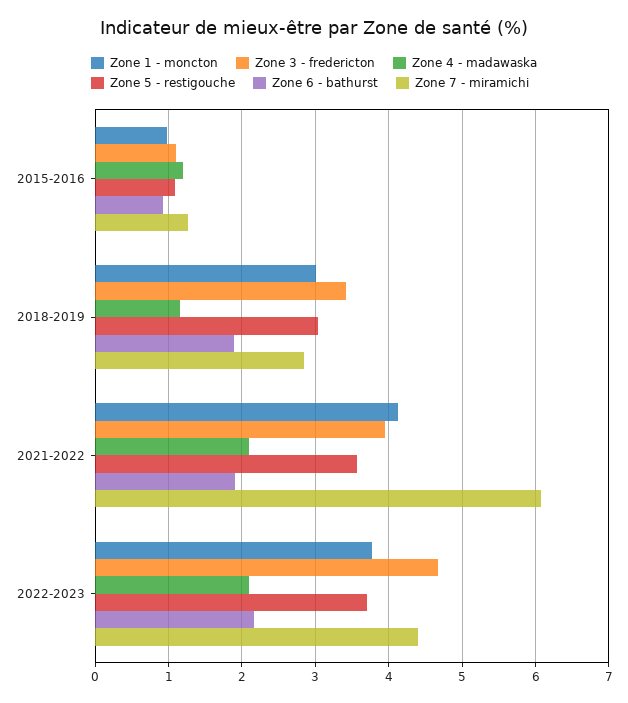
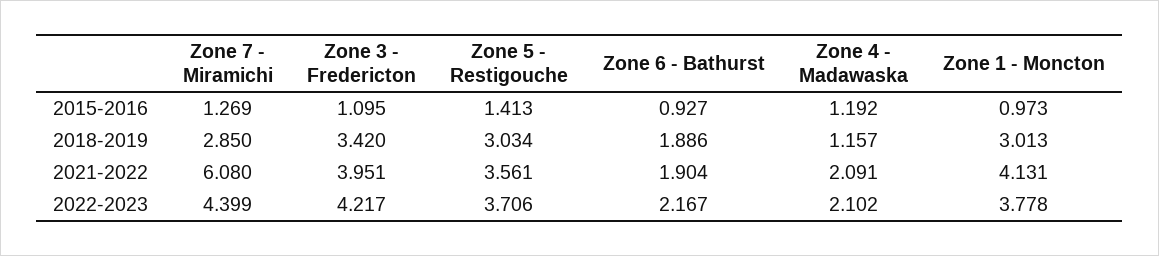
Zone 5 - restigouche, 2015-2016: 1.1 -> 1.413
Zone 3 - fredericton, 2022-2023: 4.7 -> 4.217

